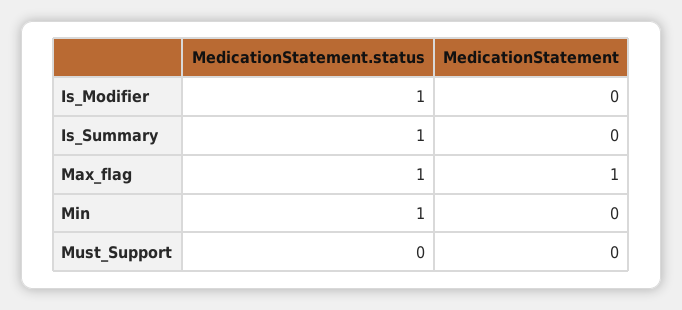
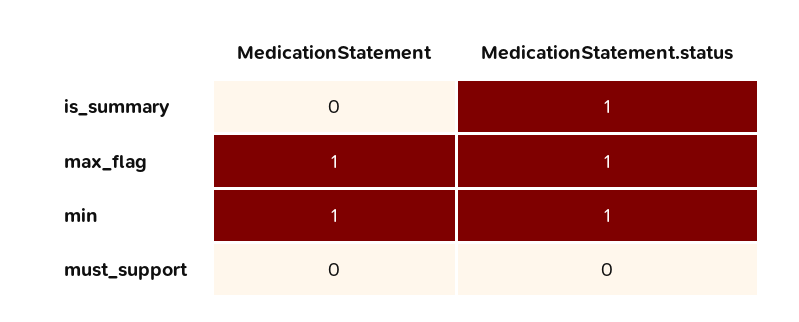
MedicationStatement.status, Is_Modifier: 1 -> none
MedicationStatement, Is_Modifier: 0 -> none
MedicationStatement, Min: 0 -> 1

